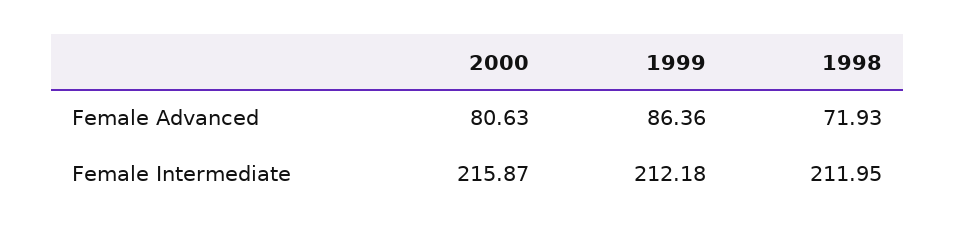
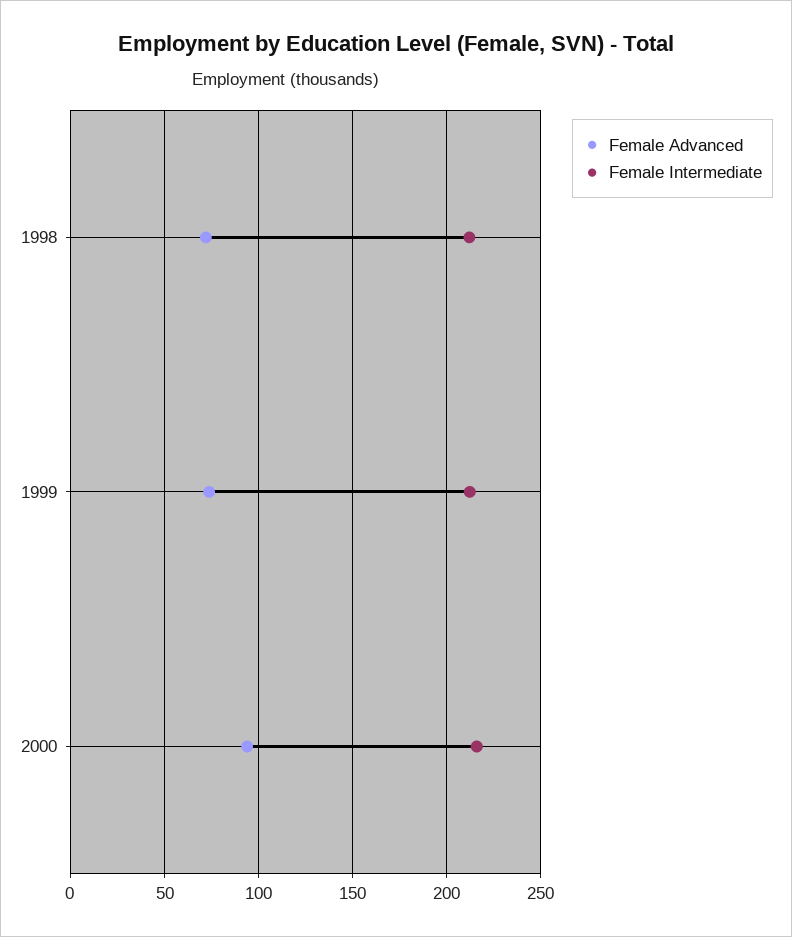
Female Advanced, 2000: 80.63 -> 95
Female Advanced, 1999: 86.36 -> 75

